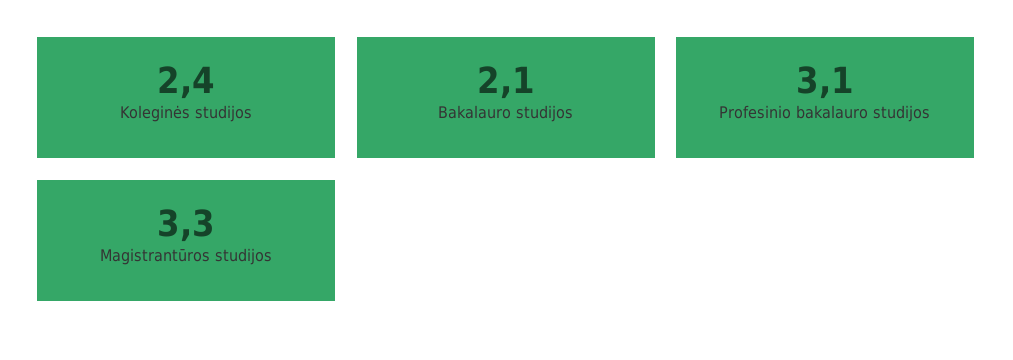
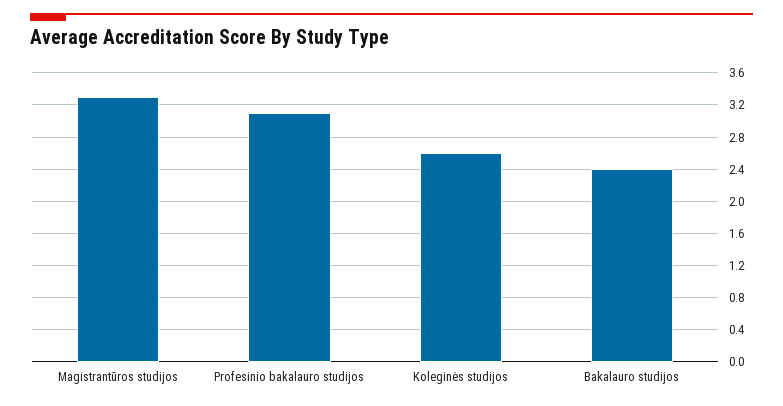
Koleginės studijos: 2.4 -> 2.6
Bakalauro studijos: 2.1 -> 2.4

